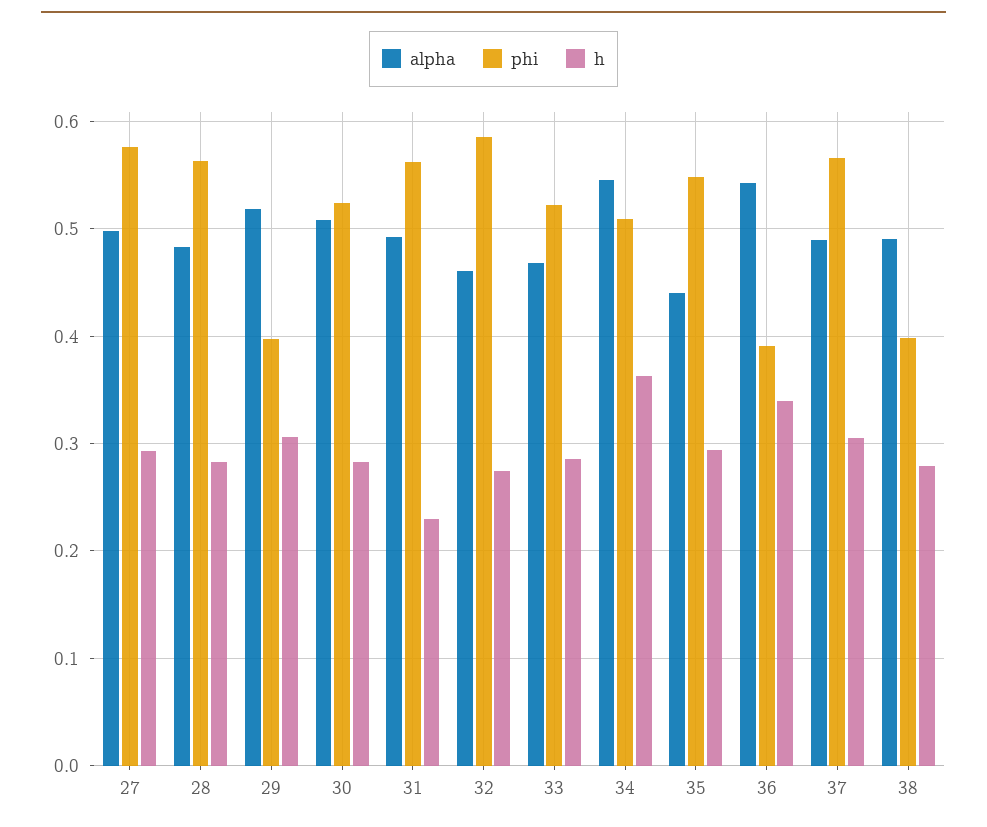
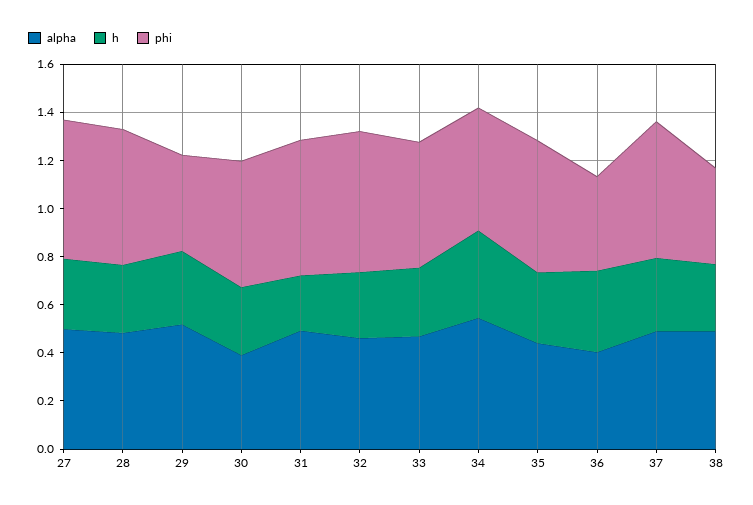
alpha, 30: 0.51 -> 0.4
alpha, 36: 0.54 -> 0.4

